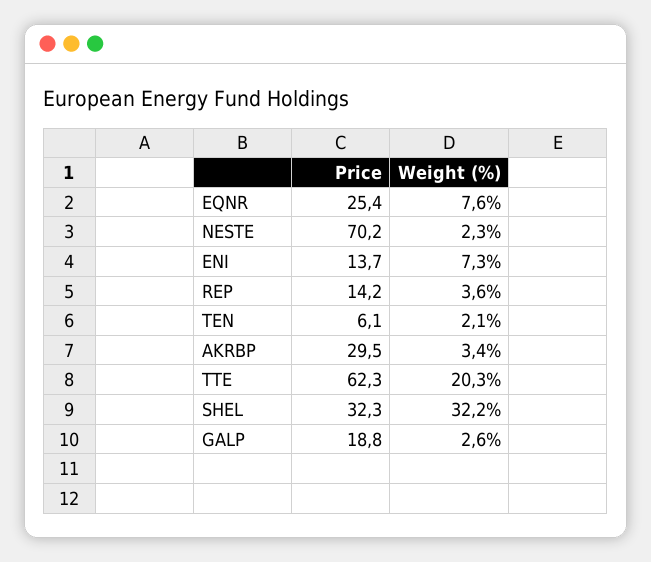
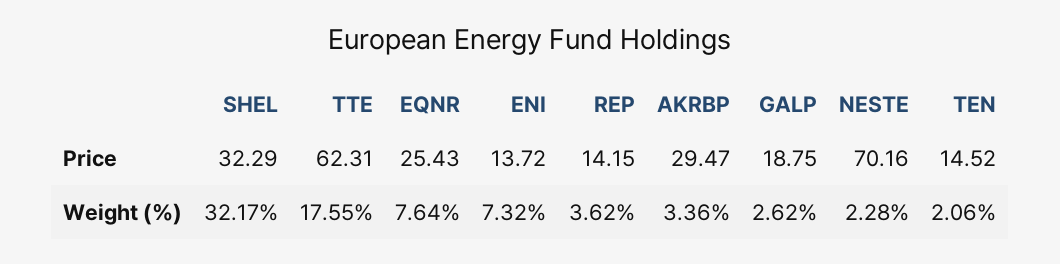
Price, TEN: 6.1 -> 14.52
Weight (%), TTE: 20.3 -> 17.55

